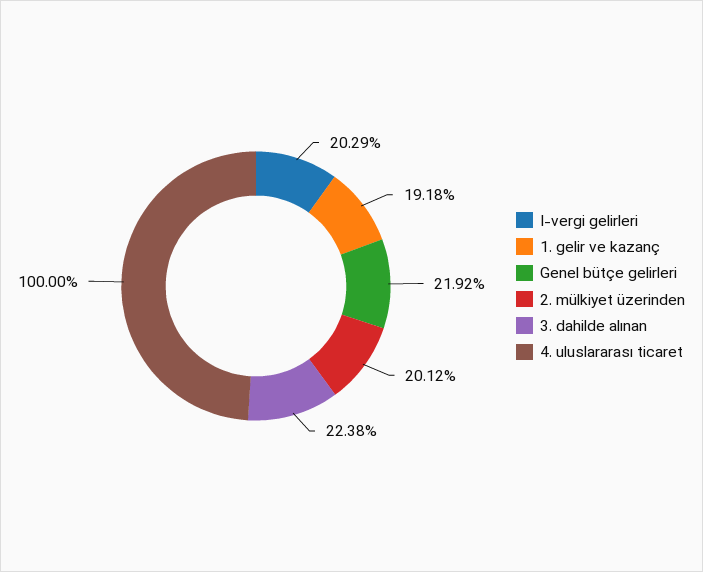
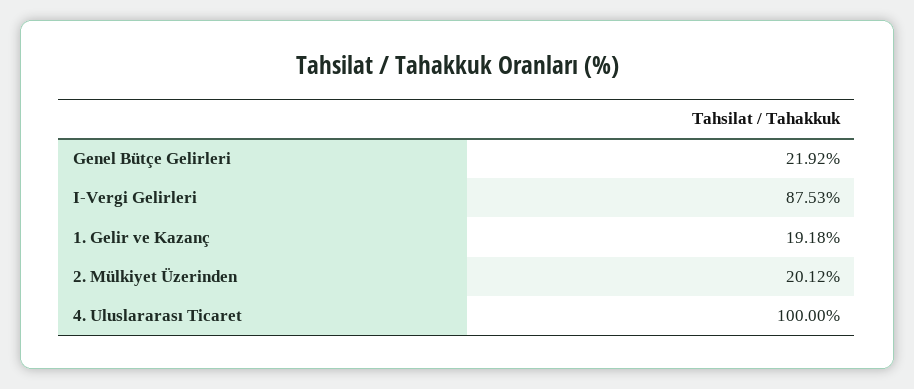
I-vergi gelirleri: 20.29 -> 87.53
3. dahilde alınan: 22.38 -> none

